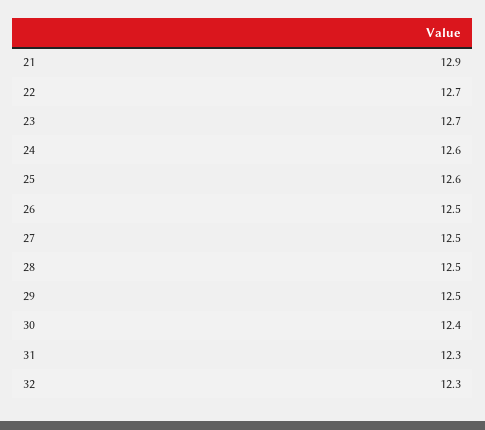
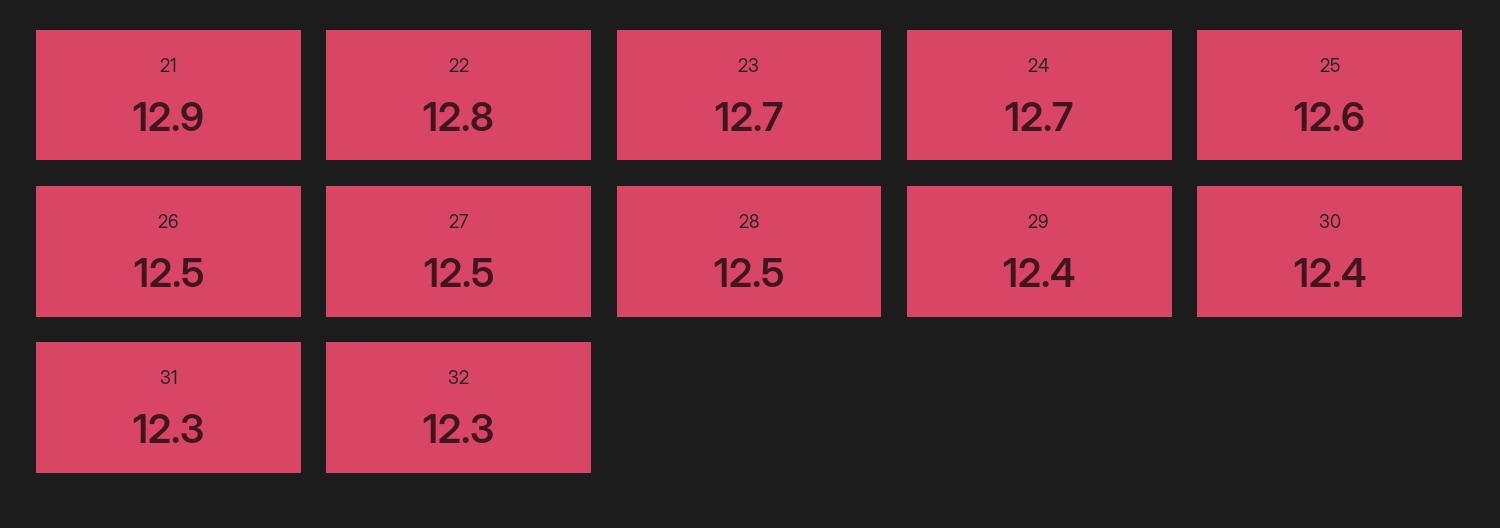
22: 12.7 -> 12.8
24: 12.6 -> 12.7
29: 12.5 -> 12.4

